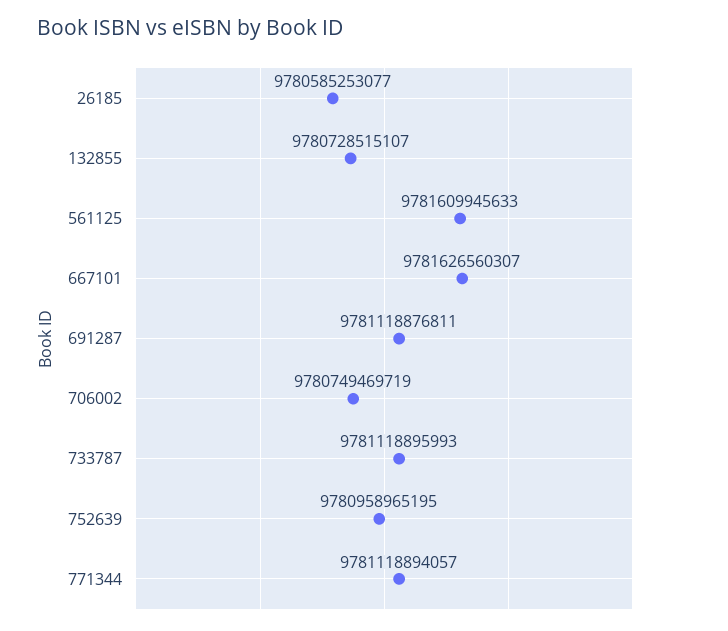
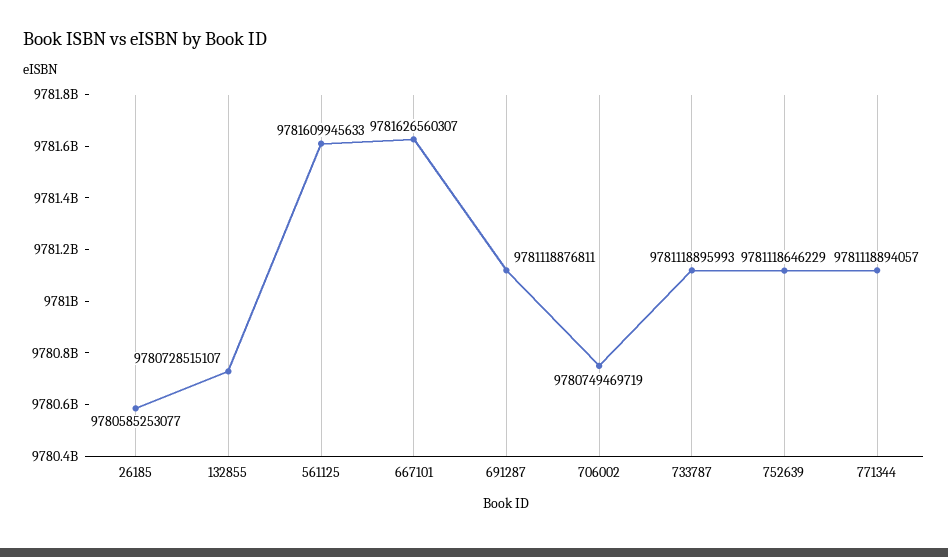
752639: 9780958965195 -> 9781118646229

